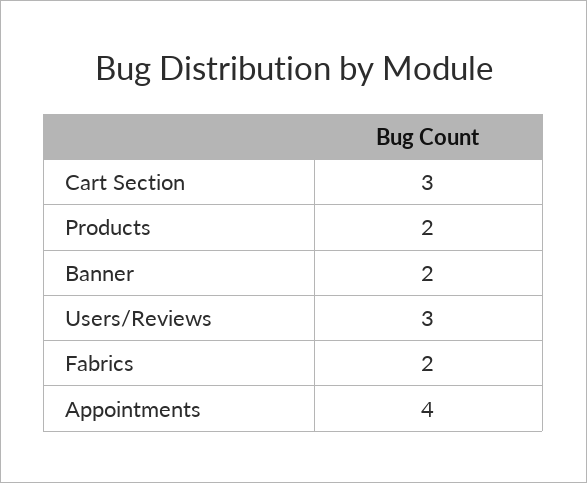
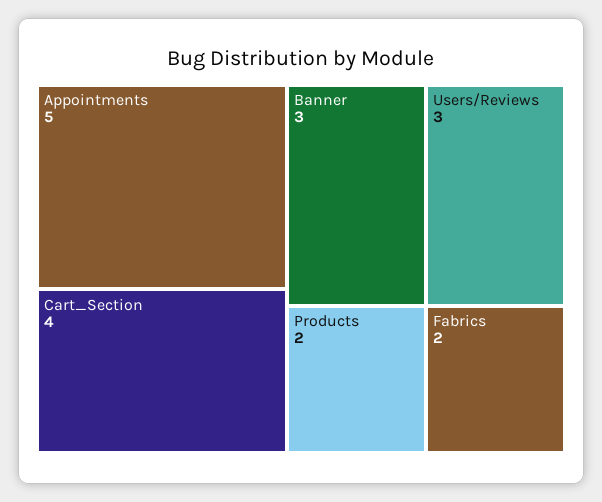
Cart Section: 3 -> 4
Banner: 2 -> 3
Appointments: 4 -> 5

